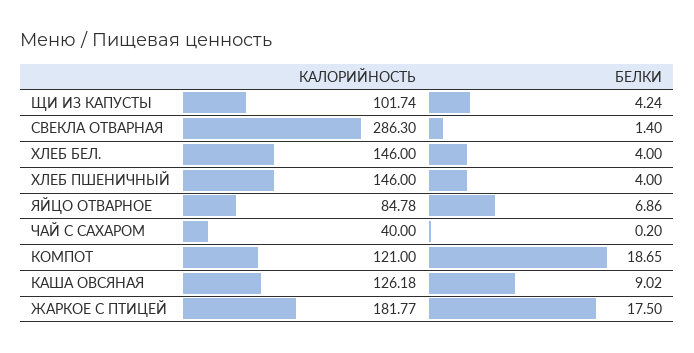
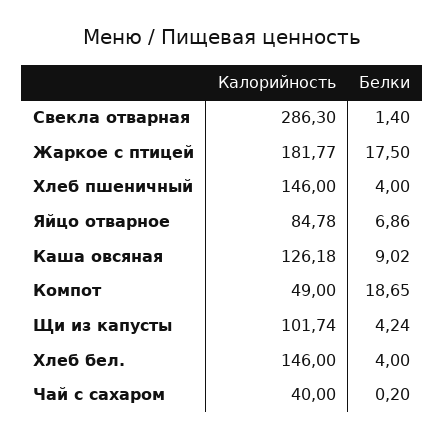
КАЛОРИЙНОСТЬ, КОМПОТ: 121 -> 49

